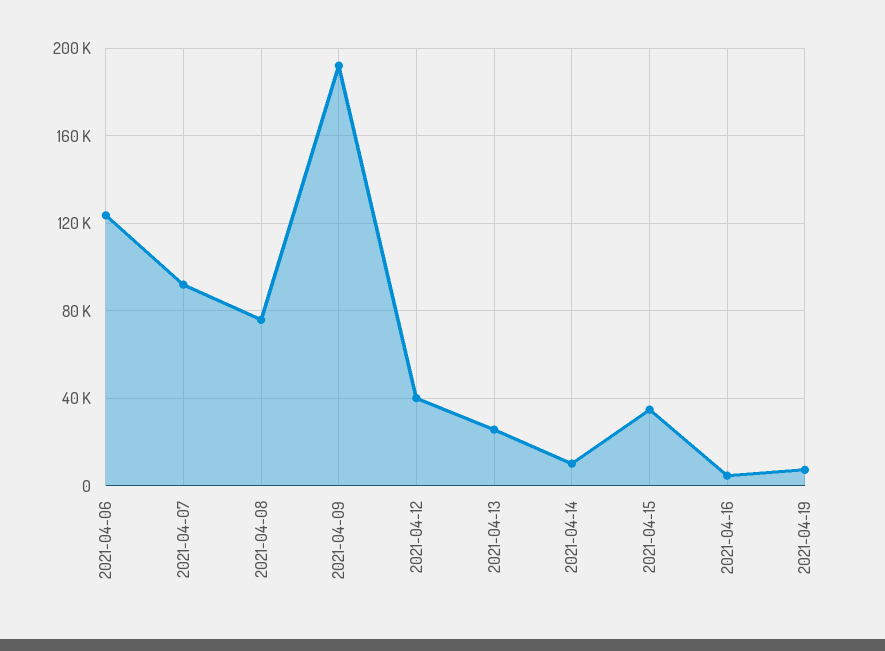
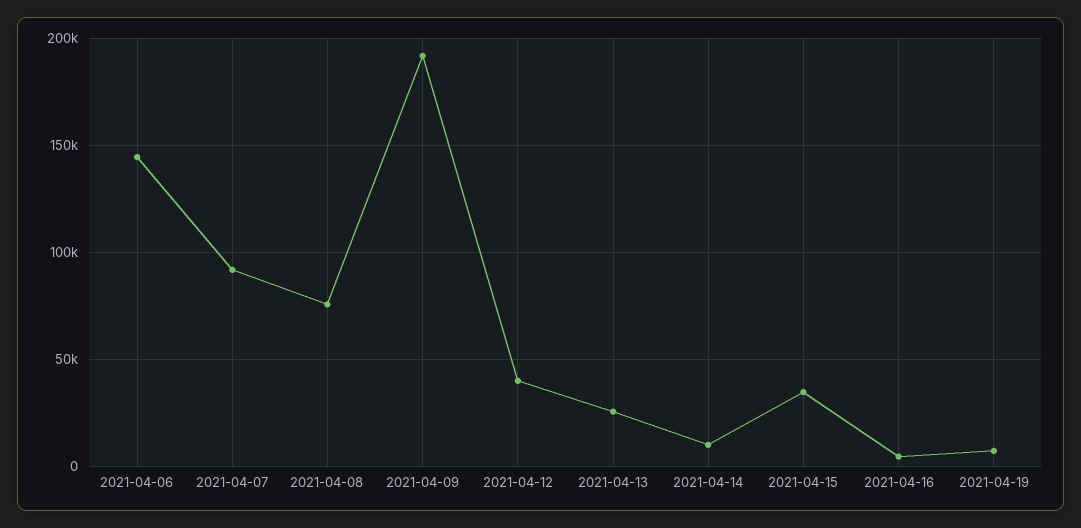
2021-04-06: 125000 -> 145000

